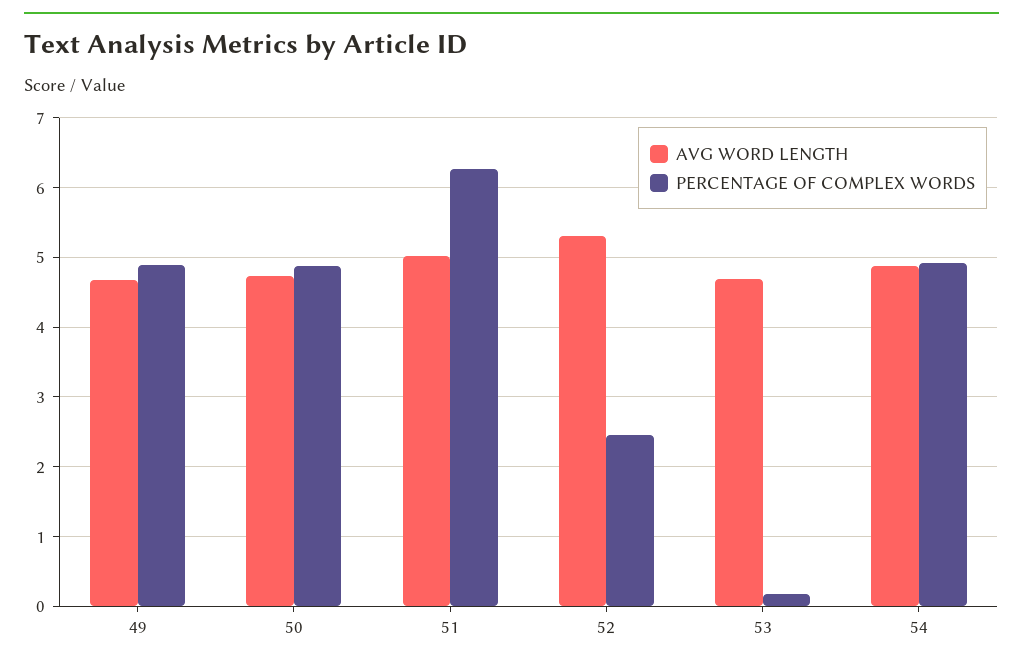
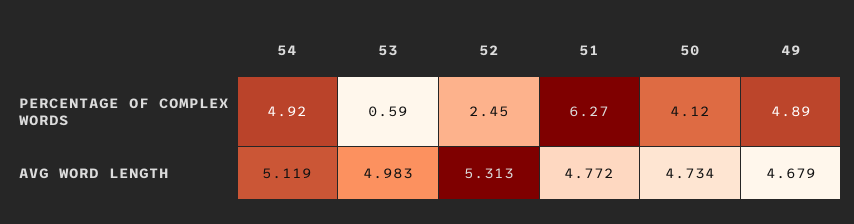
PERCENTAGE OF COMPLEX WORDS, 50: 4.9 -> 4.12
AVG WORD LENGTH, 51: 5 -> 4.772
AVG WORD LENGTH, 53: 4.7 -> 4.983
PERCENTAGE OF COMPLEX WORDS, 53: 0.2 -> 0.59
AVG WORD LENGTH, 54: 4.9 -> 5.119

